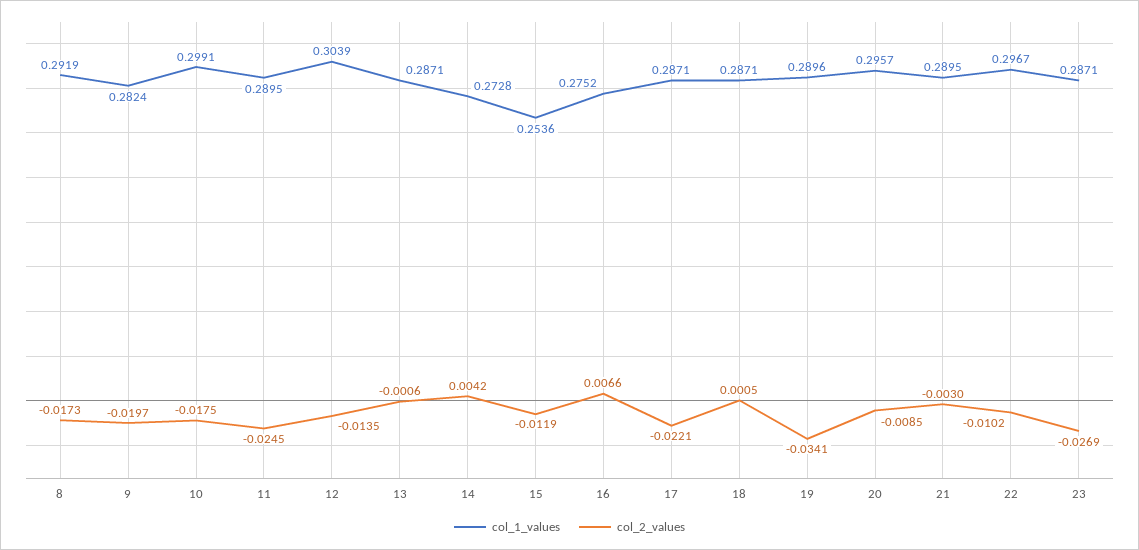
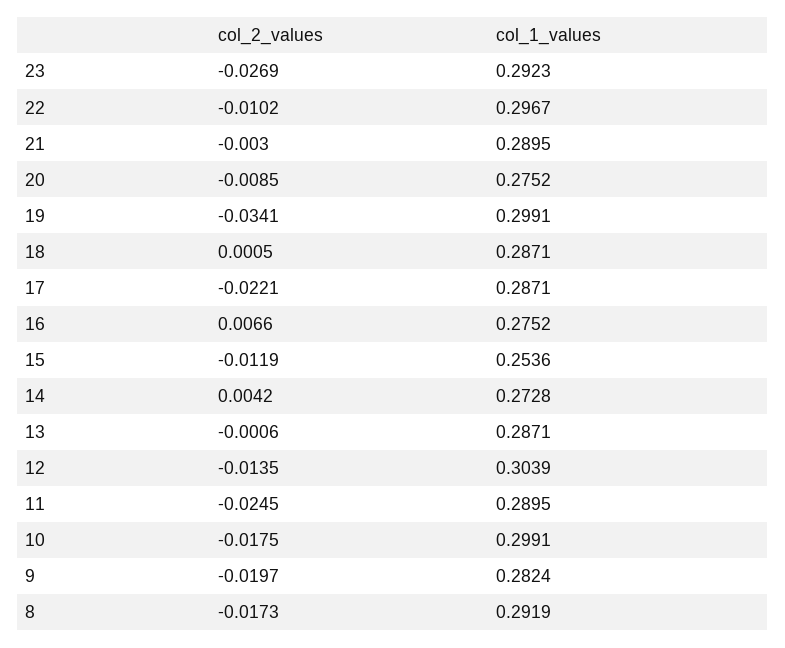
col_1_values, 19: 0.2896 -> 0.2991
col_1_values, 20: 0.2957 -> 0.2752
col_1_values, 23: 0.2871 -> 0.2923

